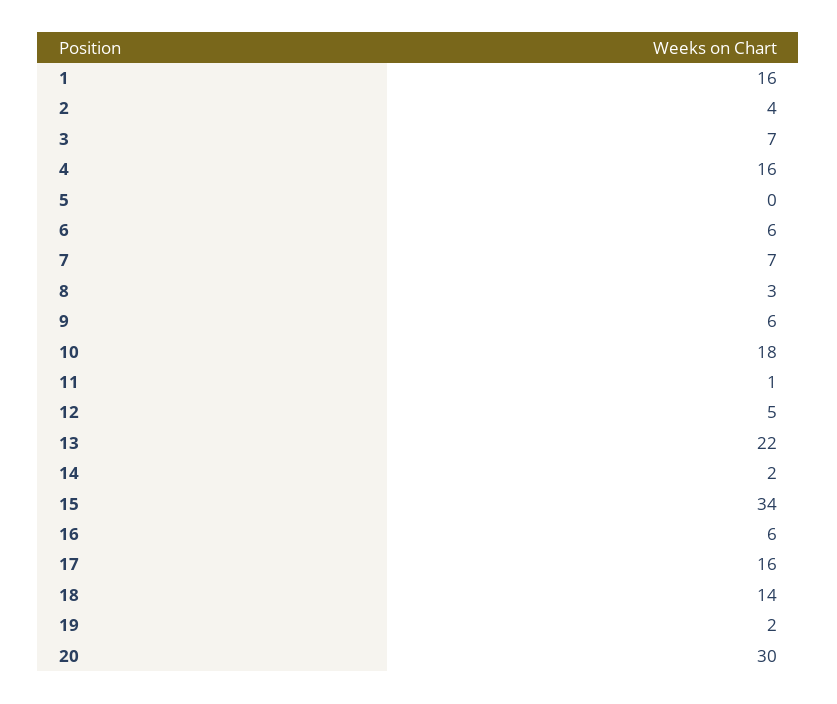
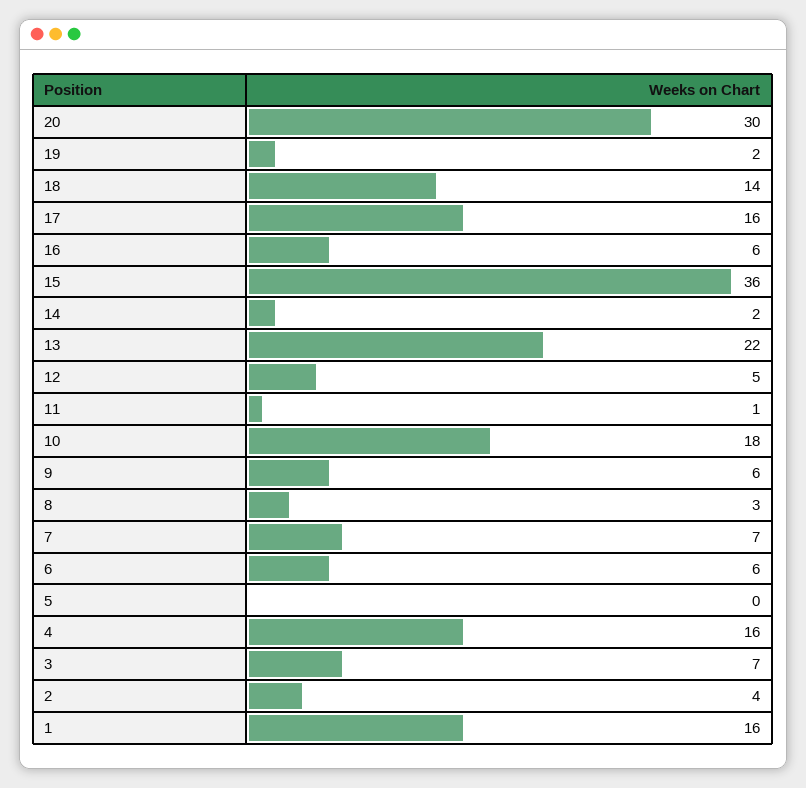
15: 34 -> 36

